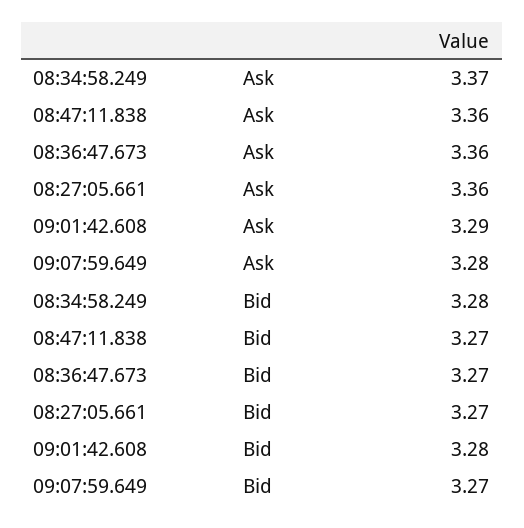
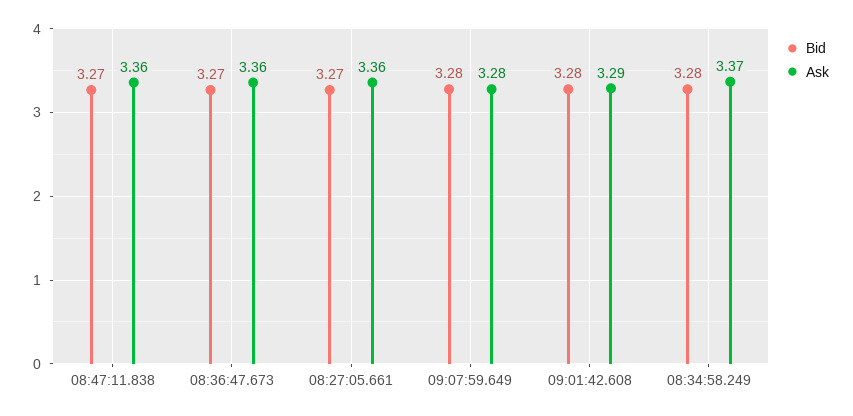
Bid, 09:07:59.649: 3.27 -> 3.28

